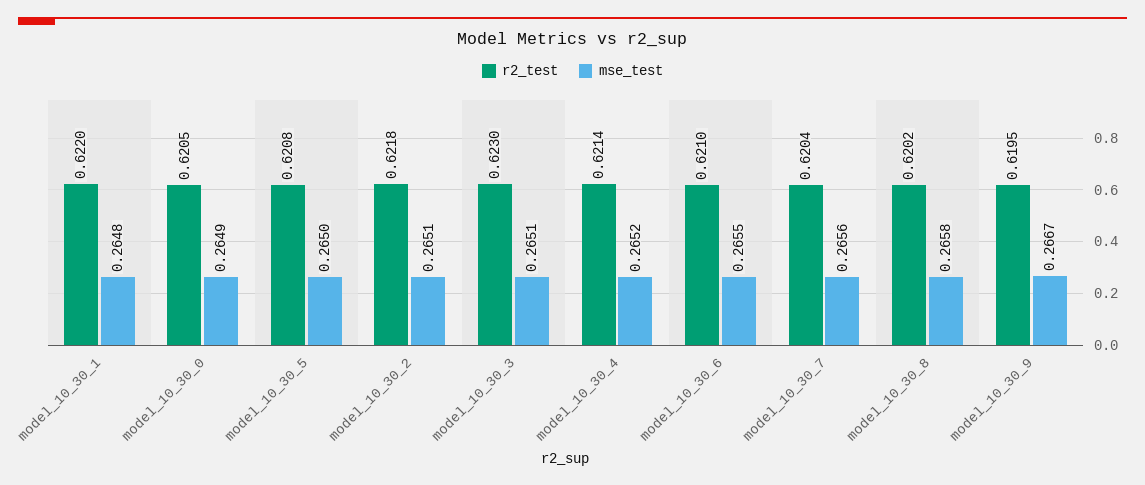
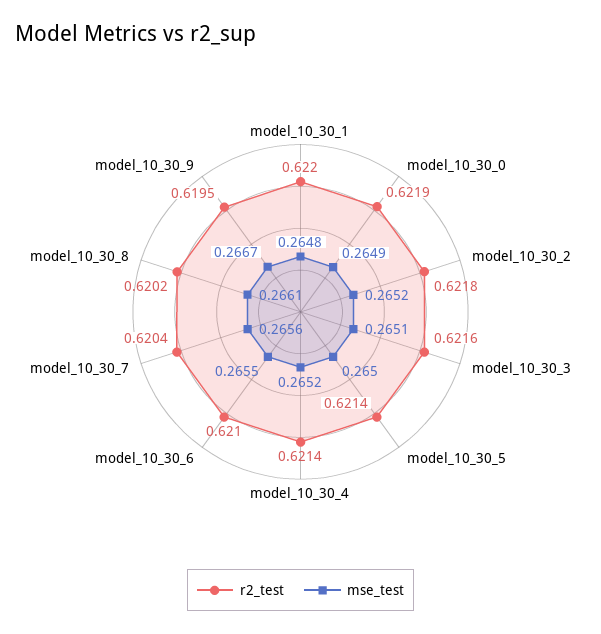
r2_test, model_10_30_0: 0.6205 -> 0.6219
r2_test, model_10_30_5: 0.6208 -> 0.6214
mse_test, model_10_30_2: 0.2651 -> 0.2652
r2_test, model_10_30_3: 0.623 -> 0.6216
mse_test, model_10_30_8: 0.2658 -> 0.2661

